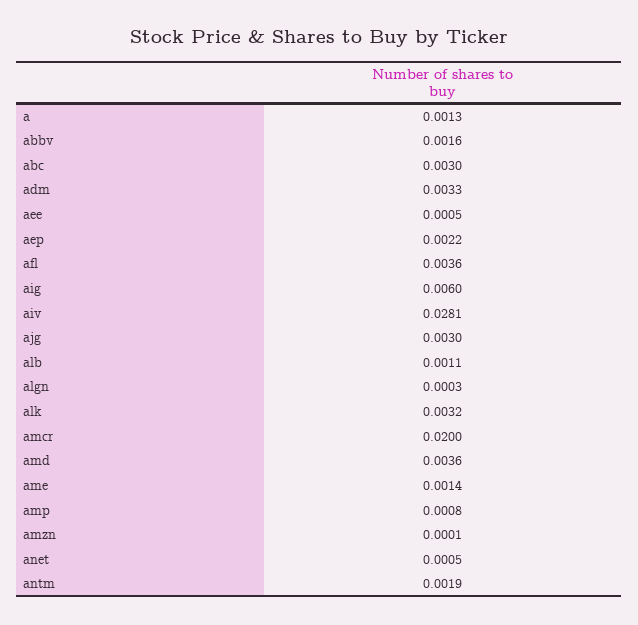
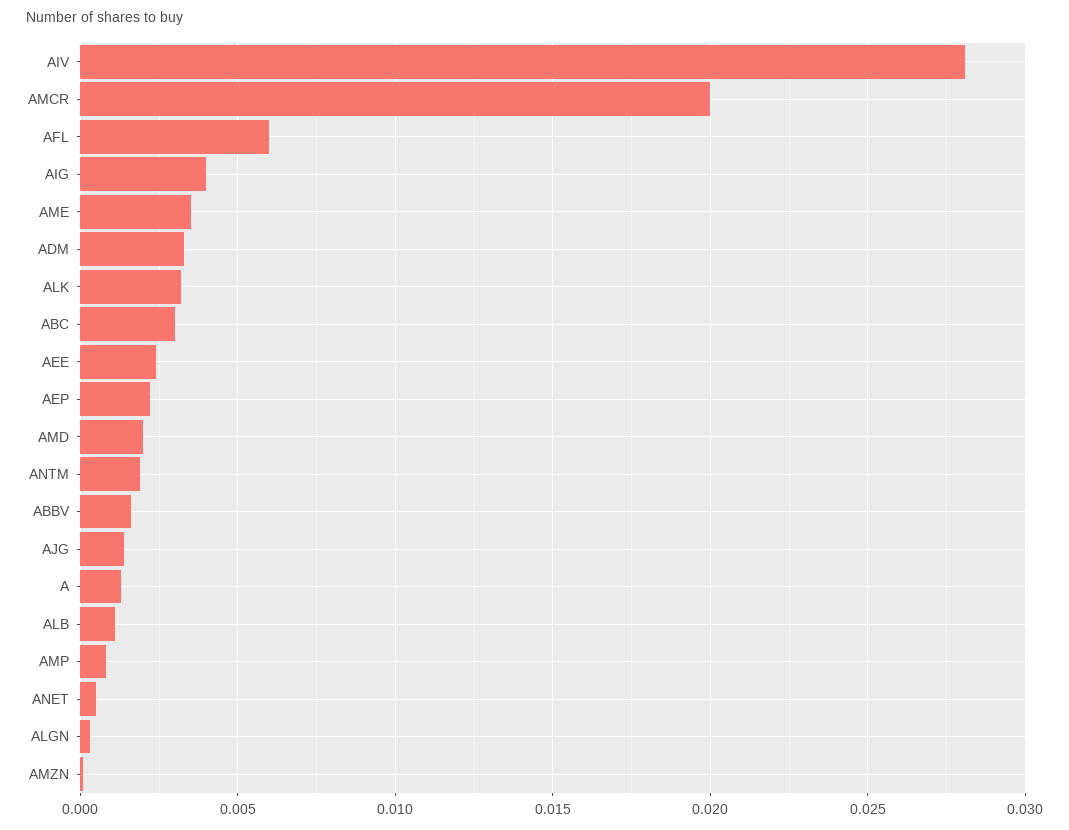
aee: 0.0005 -> 0.0025
afl: 0.0036 -> 0.006
aig: 0.006 -> 0.004
ajg: 0.003 -> 0.0015
amd: 0.0036 -> 0.002
ame: 0.0014 -> 0.0035

